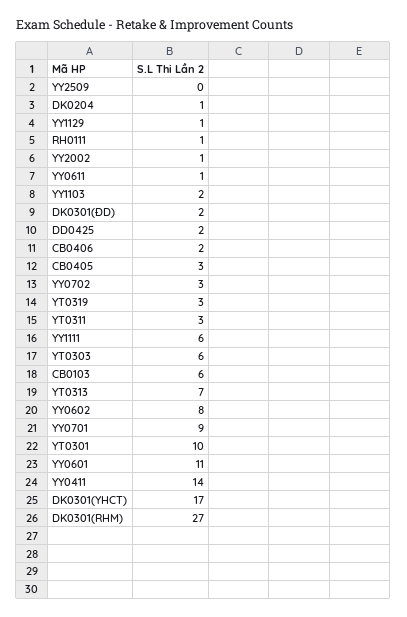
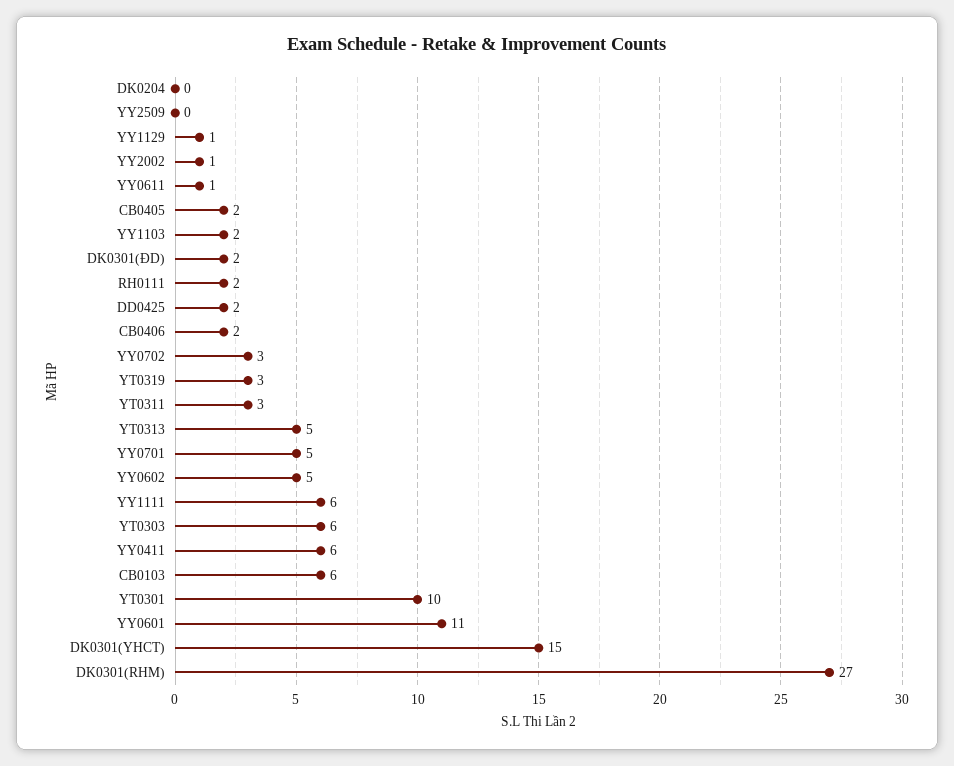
DK0204: 1 -> 0
RH0111: 1 -> 2
CB0405: 3 -> 2
YT0313: 7 -> 5
YY0602: 8 -> 5
YY0701: 9 -> 5
YY0411: 14 -> 6
DK0301(YHCT): 17 -> 15

